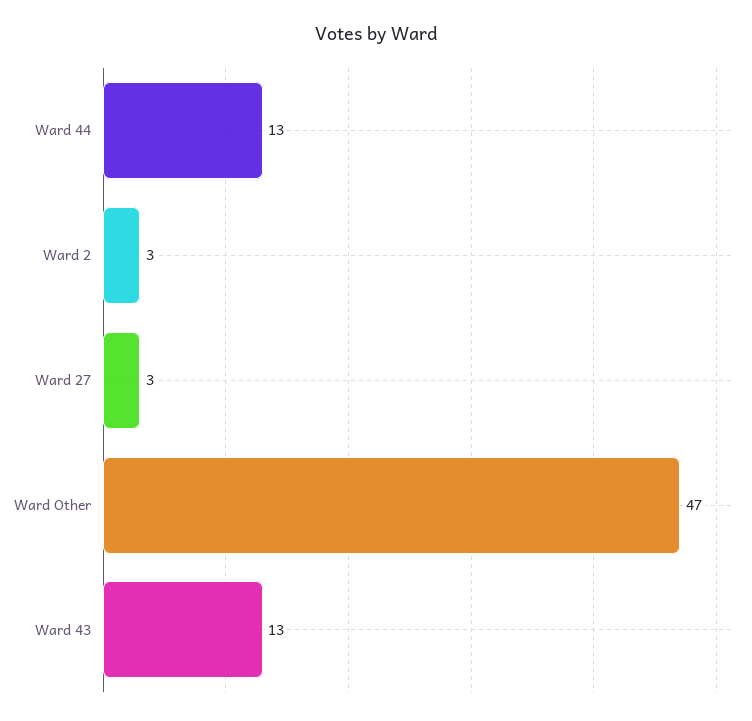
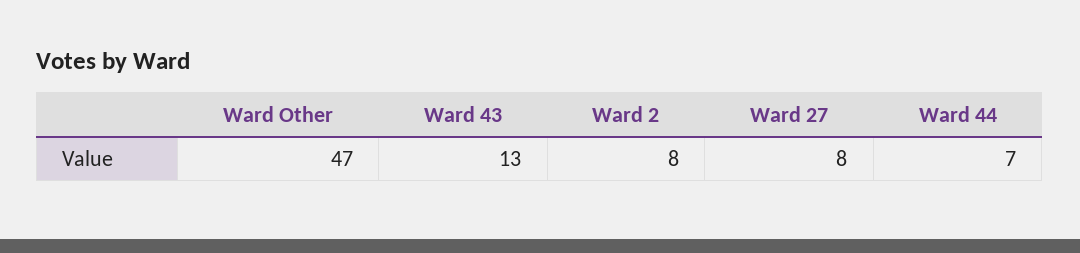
Ward 44: 13 -> 7
Ward 2: 3 -> 8
Ward 27: 3 -> 8

